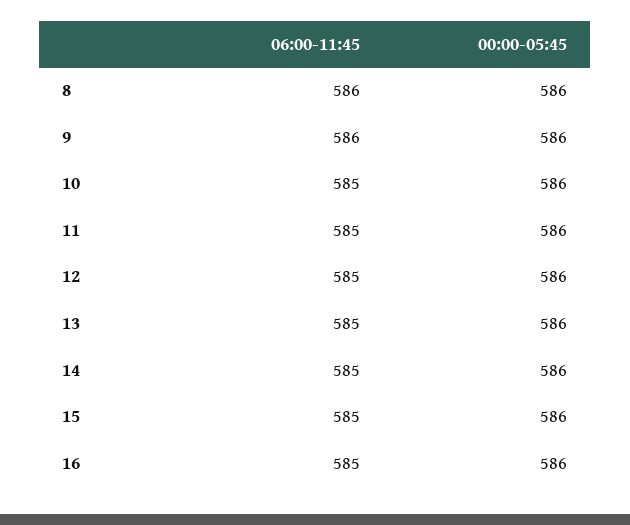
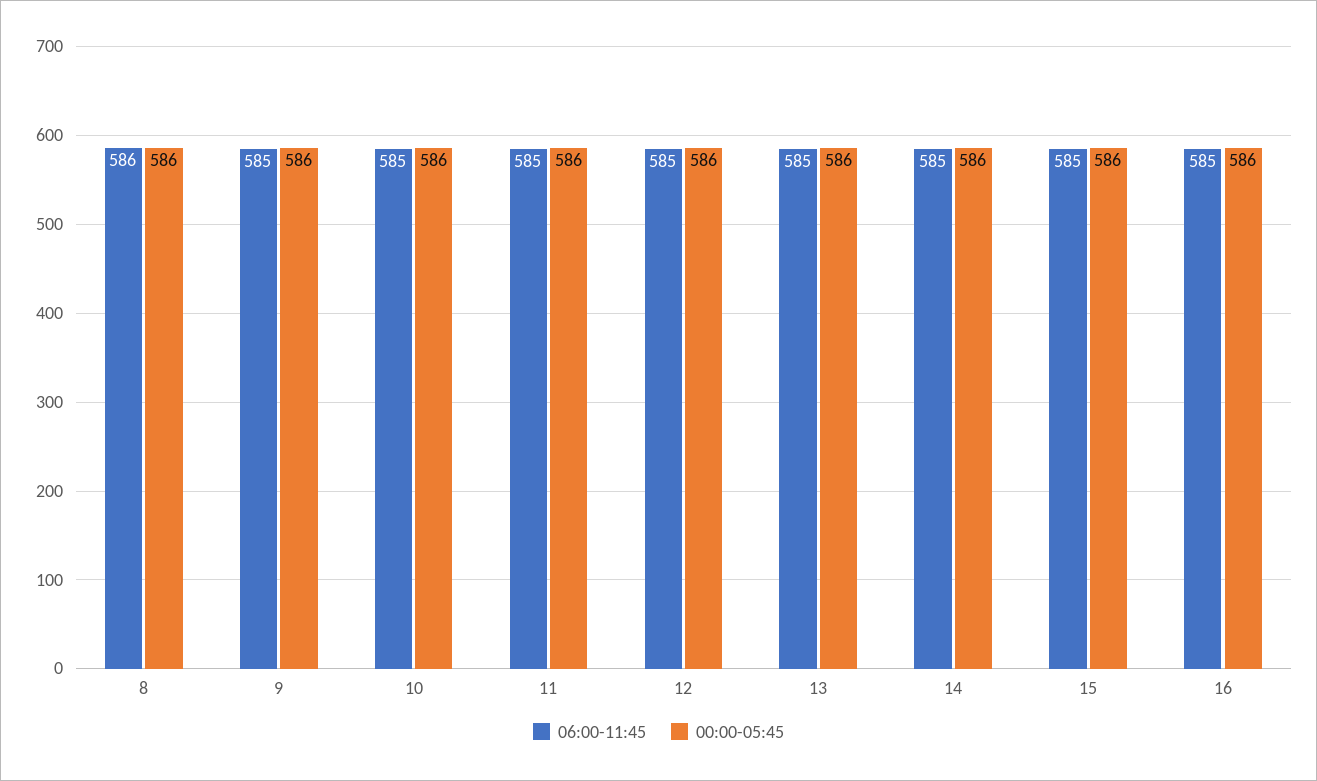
06:00-11:45, 9: 586 -> 585

